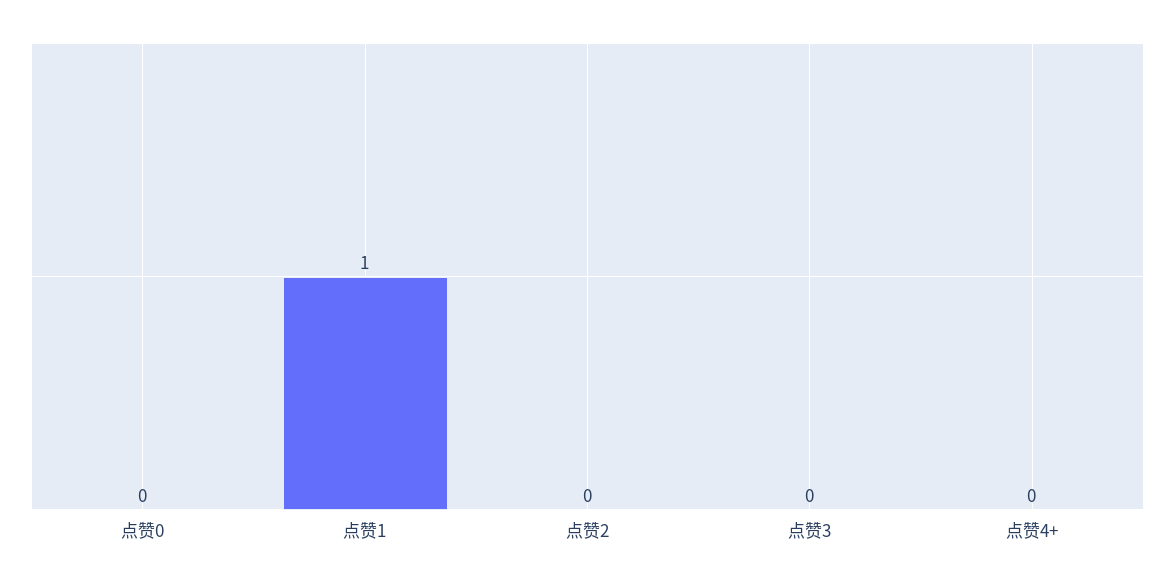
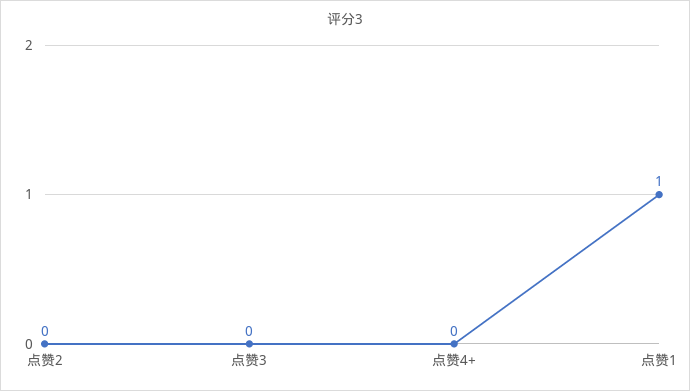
点赞0: 0 -> none

